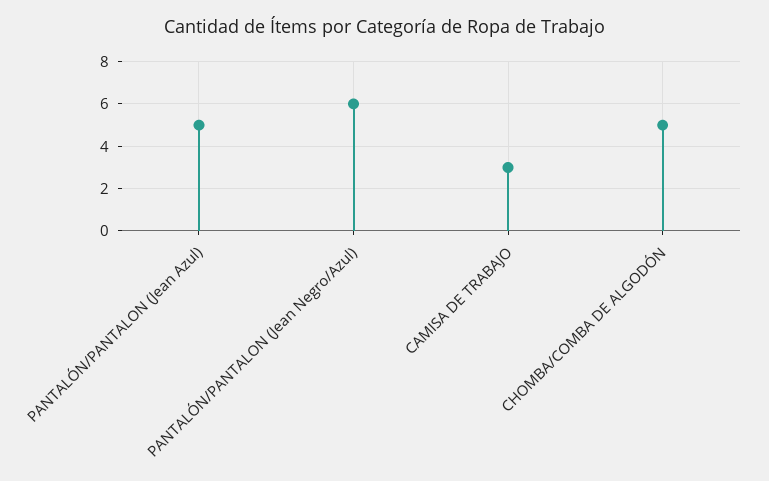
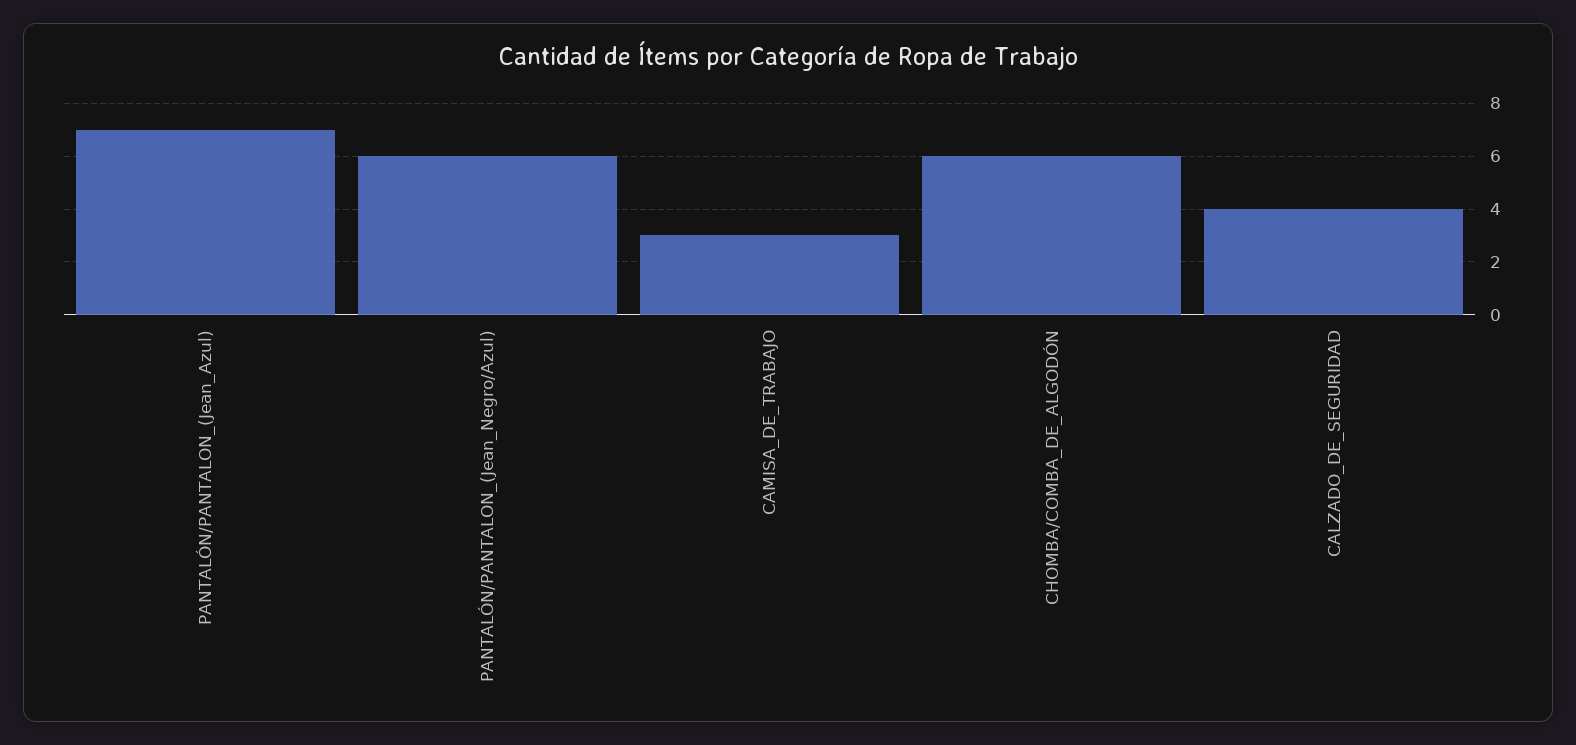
PANTALÓN/PANTALON (Jean Azul): 5 -> 7
CHOMBA/COMBA DE ALGODÓN: 5 -> 6
CALZADO_DE_SEGURIDAD: none -> 4

